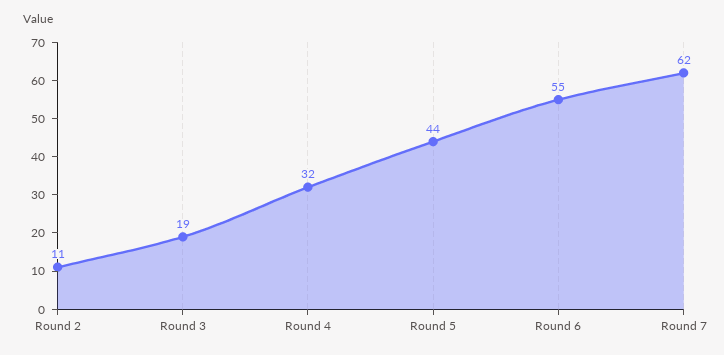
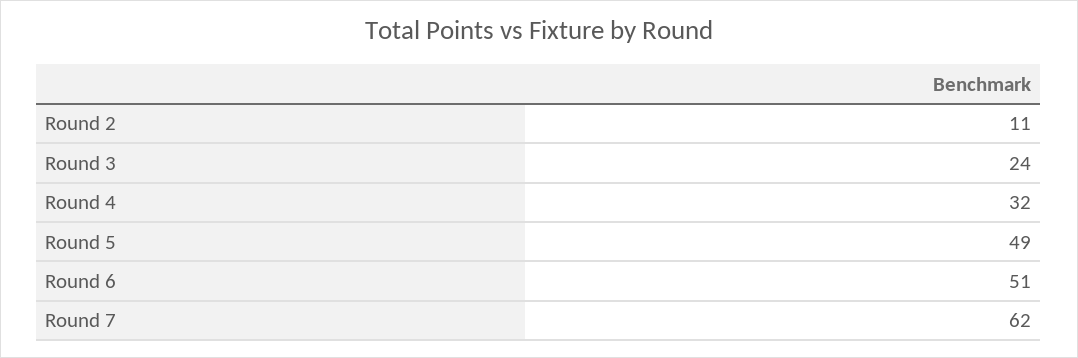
Round 3: 19 -> 24
Round 5: 44 -> 49
Round 6: 55 -> 51

